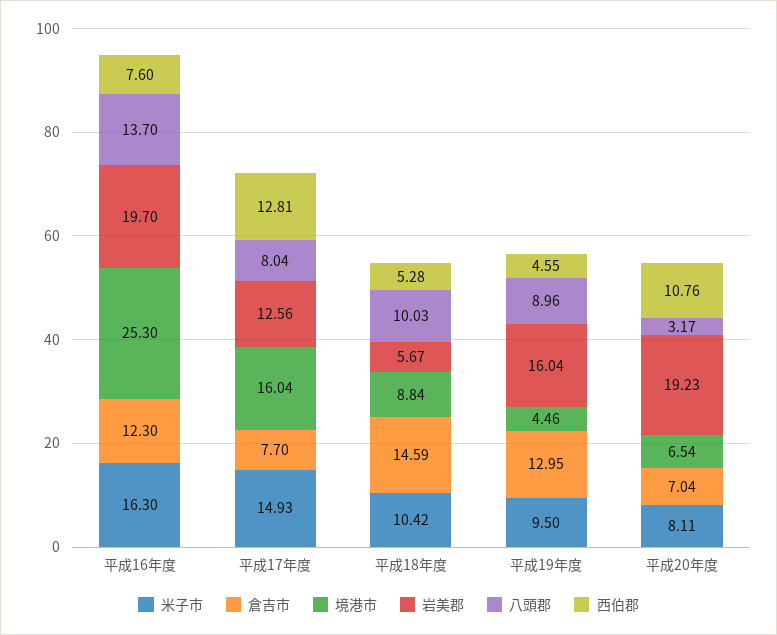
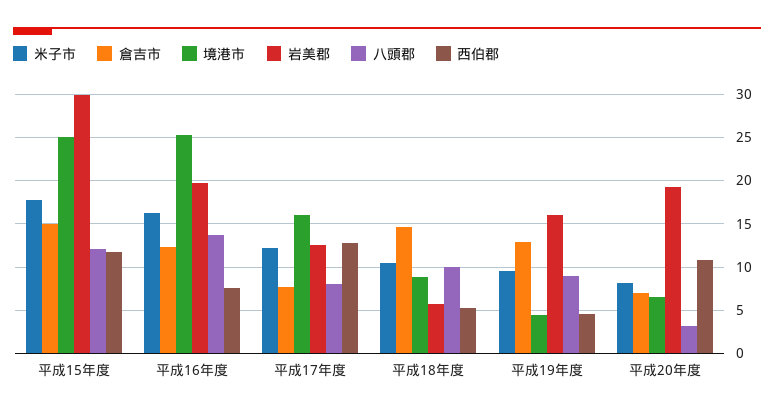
米子市, 平成17年度: 14.93 -> 12
米子市, 平成15年度: none -> 18
倉吉市, 平成15年度: none -> 15
境港市, 平成15年度: none -> 25
岩美郡, 平成15年度: none -> 30
八頭郡, 平成15年度: none -> 12
西伯郡, 平成15年度: none -> 12

